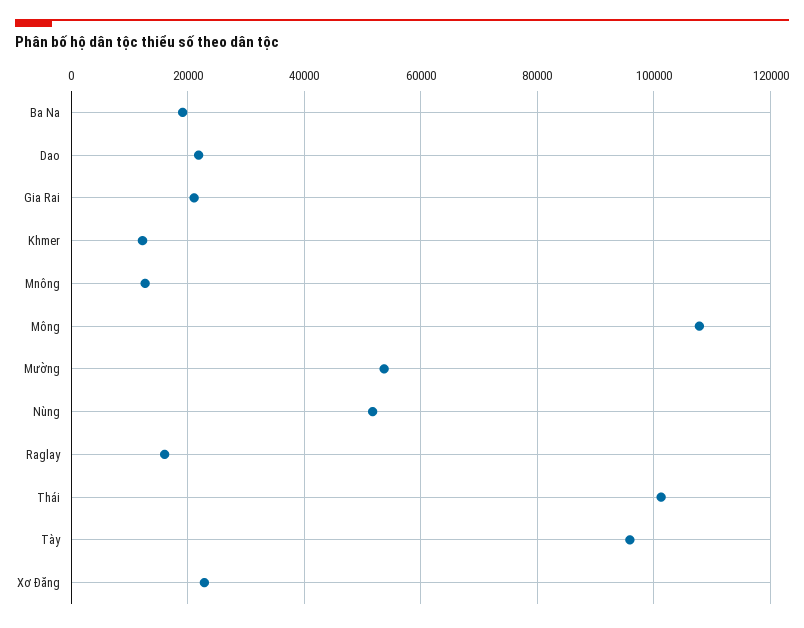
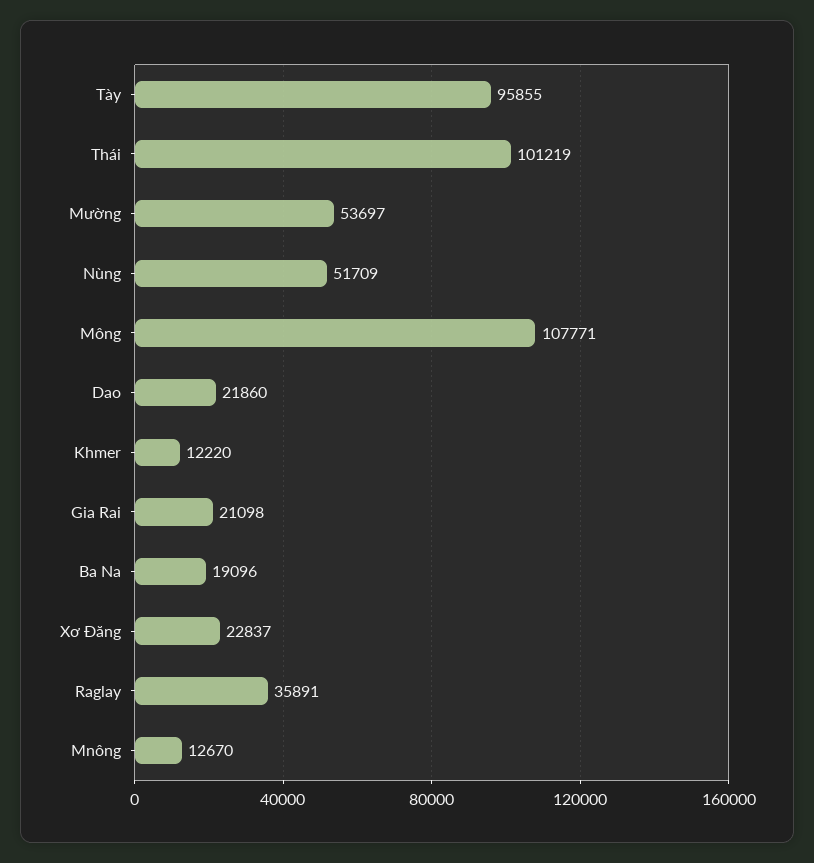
Raglay: 16000 -> 35891

